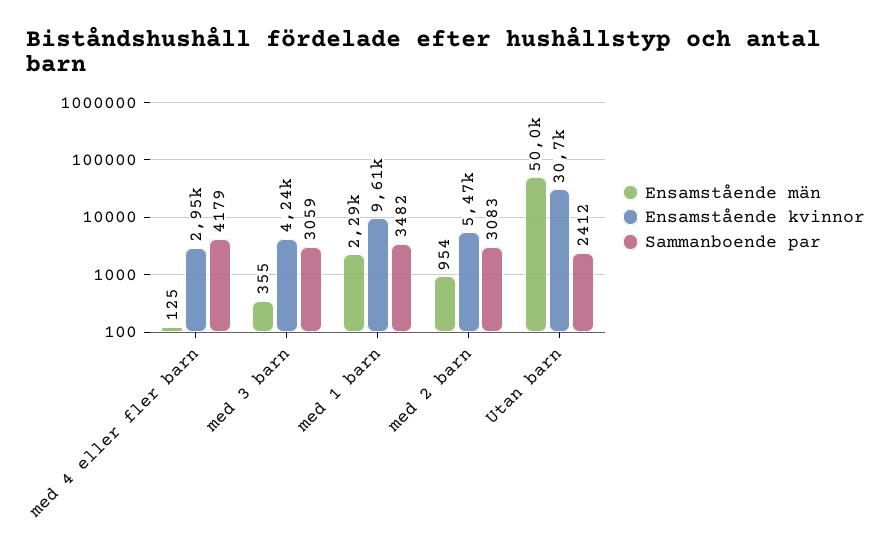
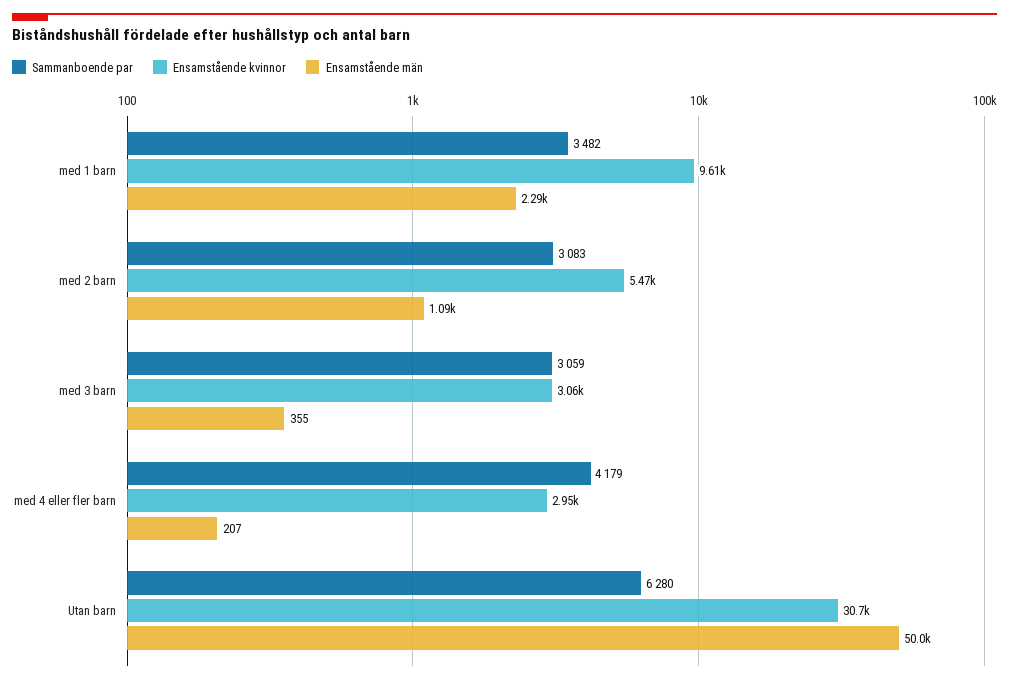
Ensamstående män, med 4 eller fler barn: 125 -> 207
Ensamstående kvinnor, med 3 barn: 4240 -> 3060
Ensamstående män, med 2 barn: 954 -> 1090
Sammanboende par, Utan barn: 2412 -> 6280

